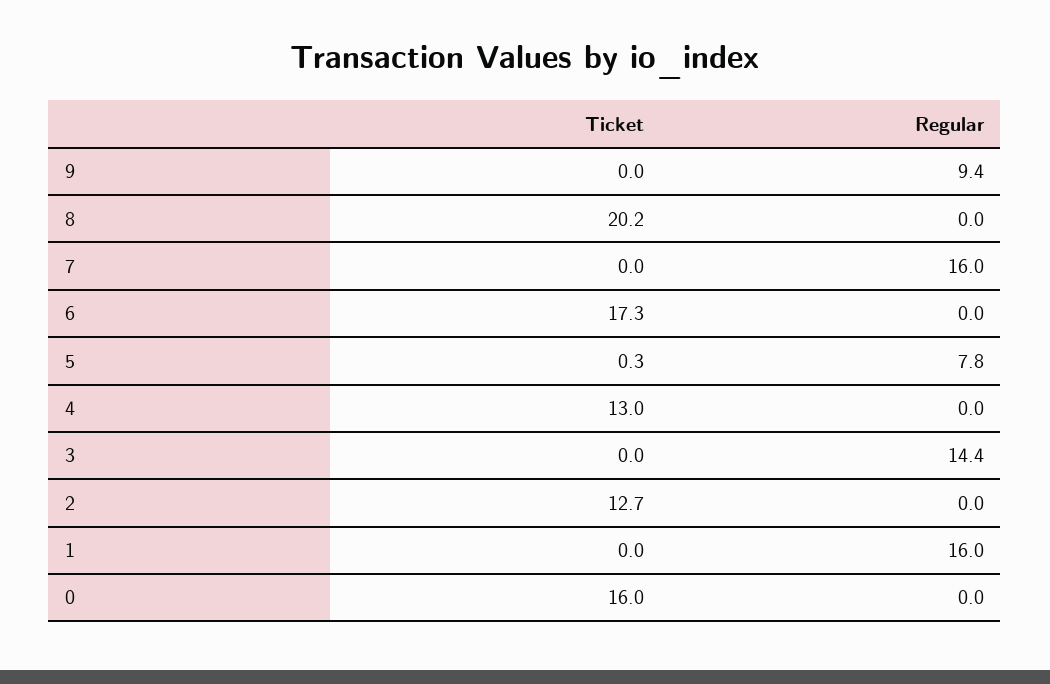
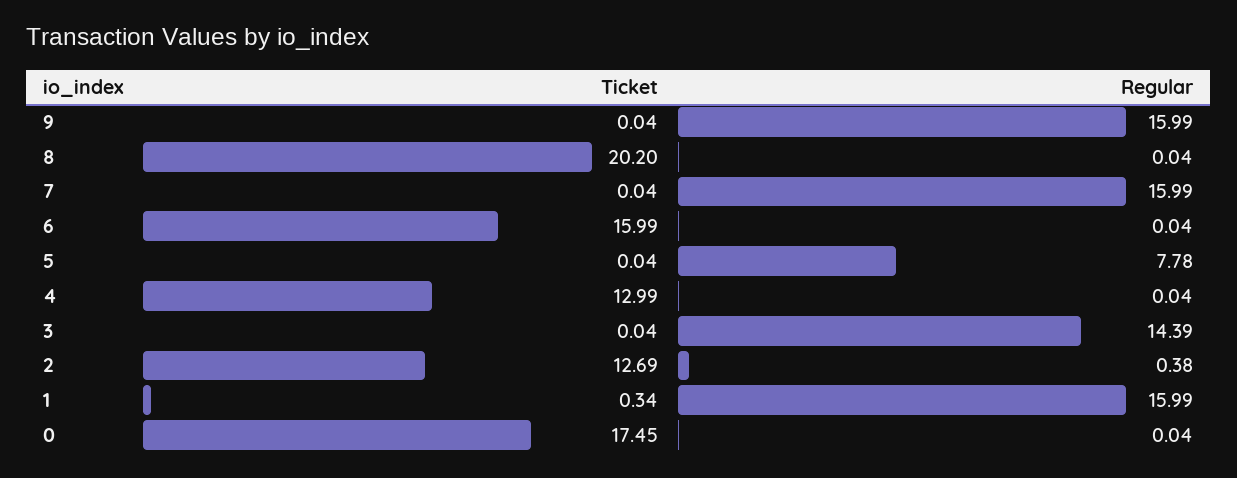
Regular, 9: 9.4 -> 15.99
Ticket, 6: 17.3 -> 15.99
Ticket, 5: 0.3 -> 0.04
Regular, 2: 0 -> 0.38
Ticket, 1: 0 -> 0.34
Ticket, 0: 16 -> 17.45

